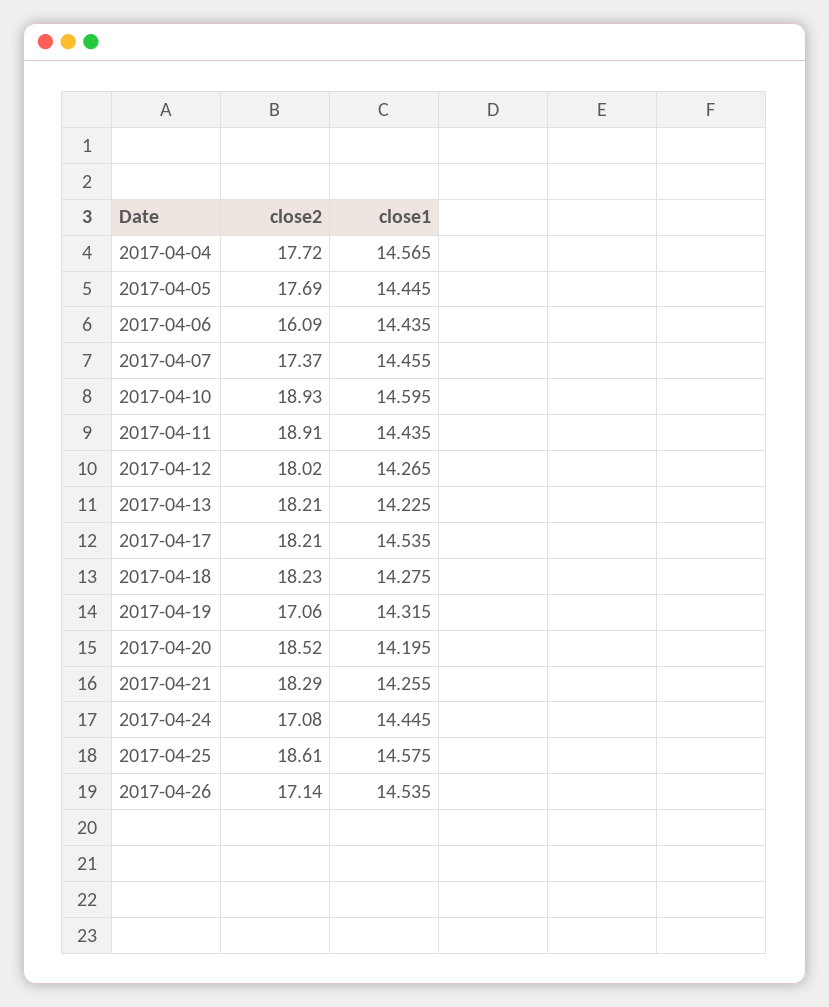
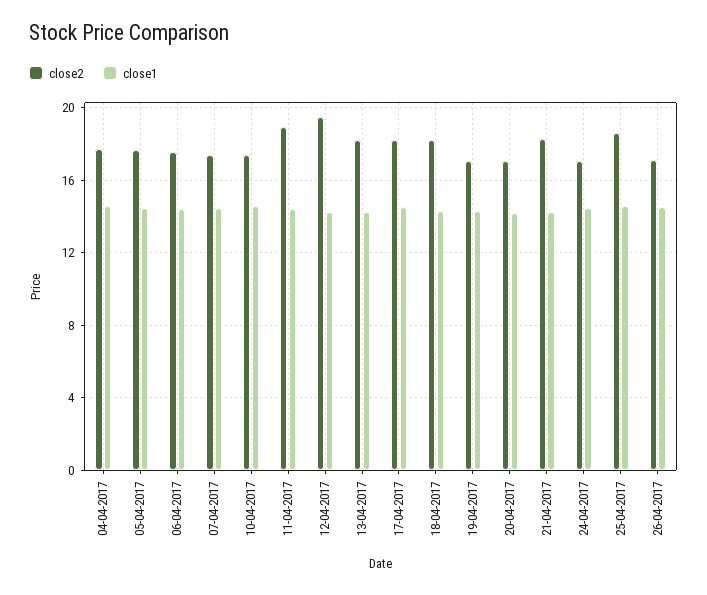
close2, 2017-04-06: 16.09 -> 17.5
close2, 2017-04-10: 18.93 -> 17.5
close2, 2017-04-12: 18.02 -> 19.5
close2, 2017-04-20: 18.52 -> 17

